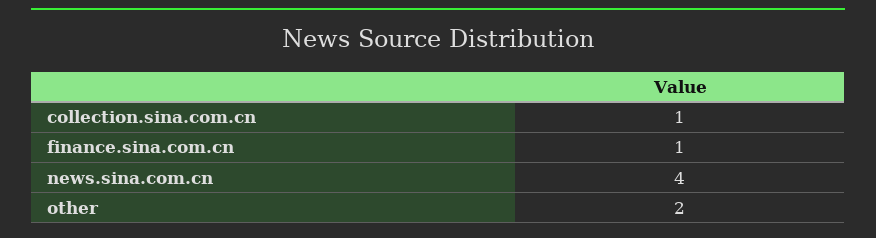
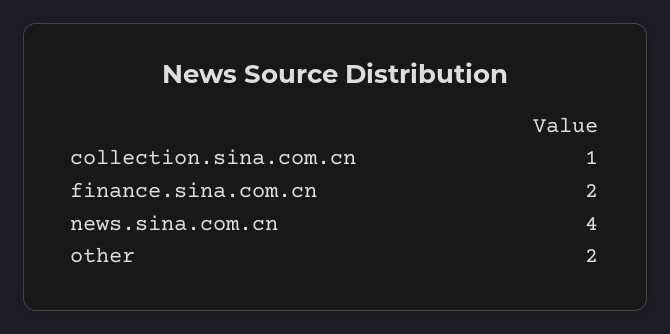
finance.sina.com.cn: 1 -> 2

